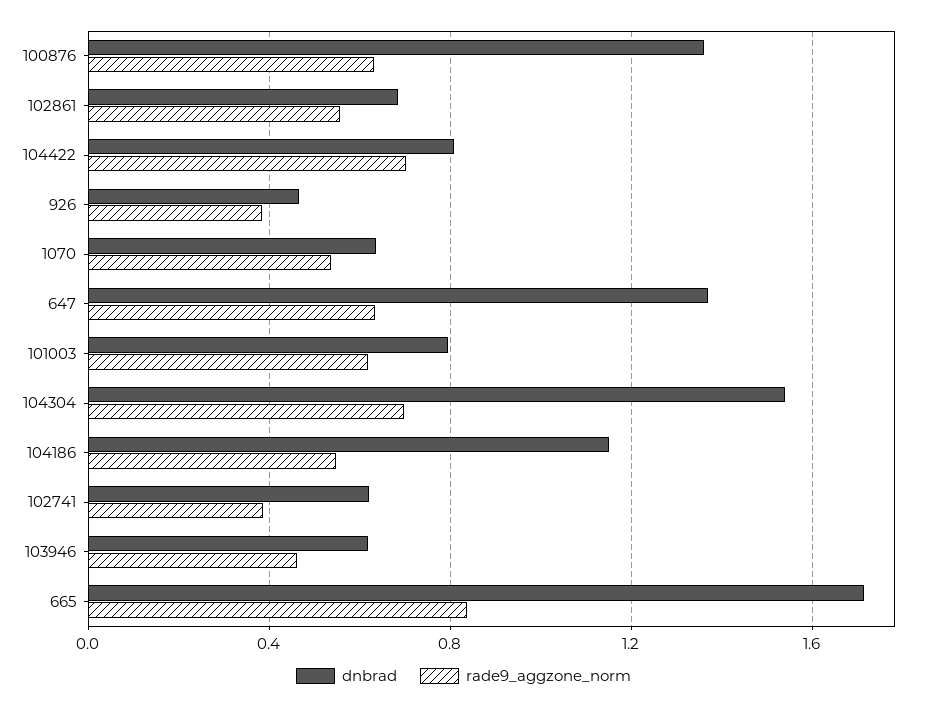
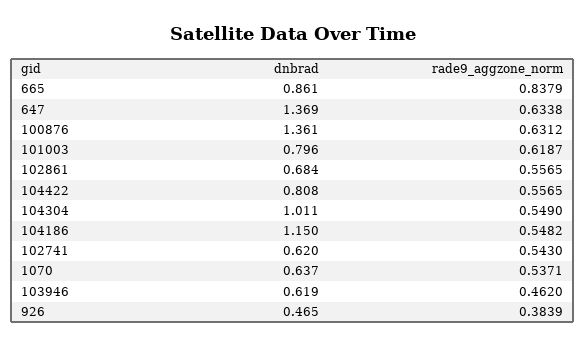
rade9_aggzone_norm, 104422: 0.7 -> 0.5565
dnbrad, 104304: 1.55 -> 1.011
rade9_aggzone_norm, 104304: 0.7 -> 0.549
rade9_aggzone_norm, 102741: 0.4 -> 0.543
dnbrad, 665: 1.7 -> 0.861

